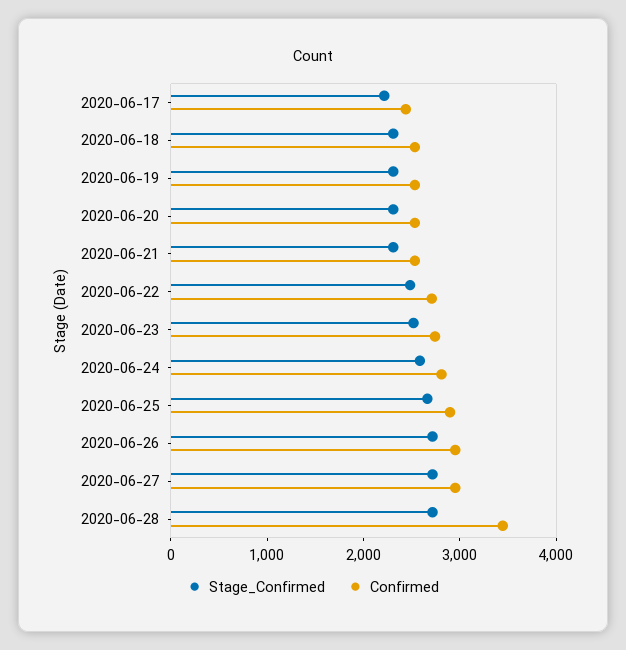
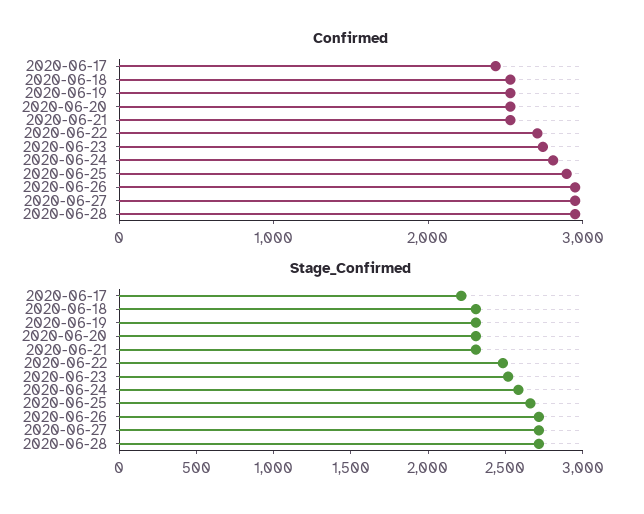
Confirmed, 2020-06-28: 3400 -> 3000

